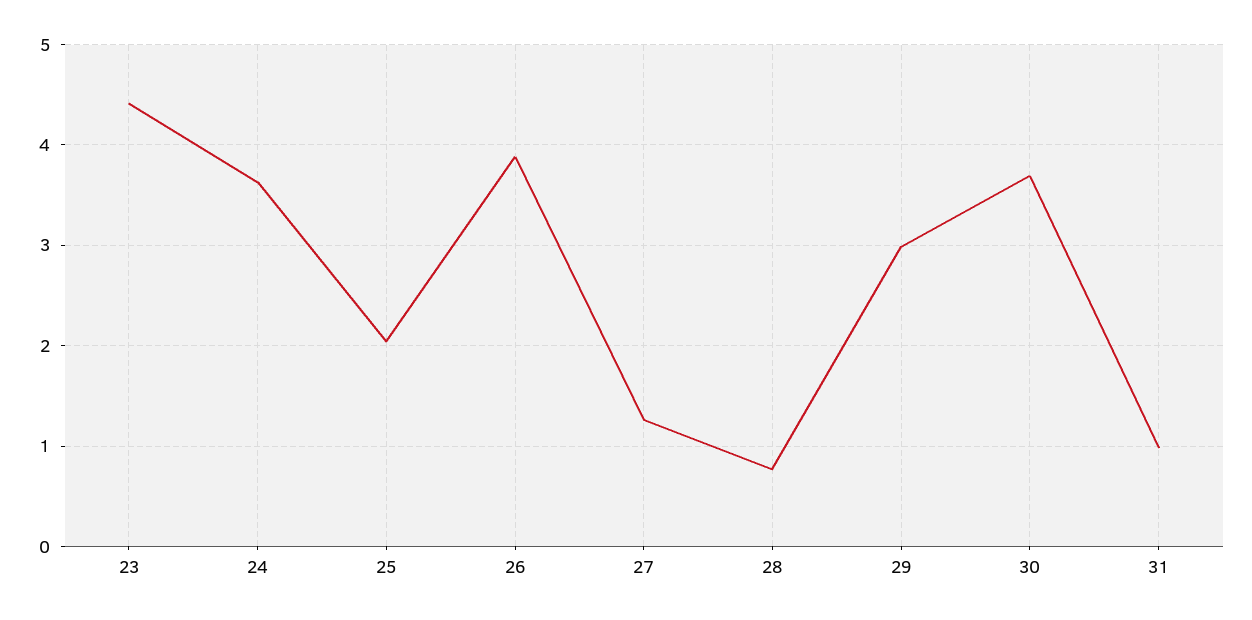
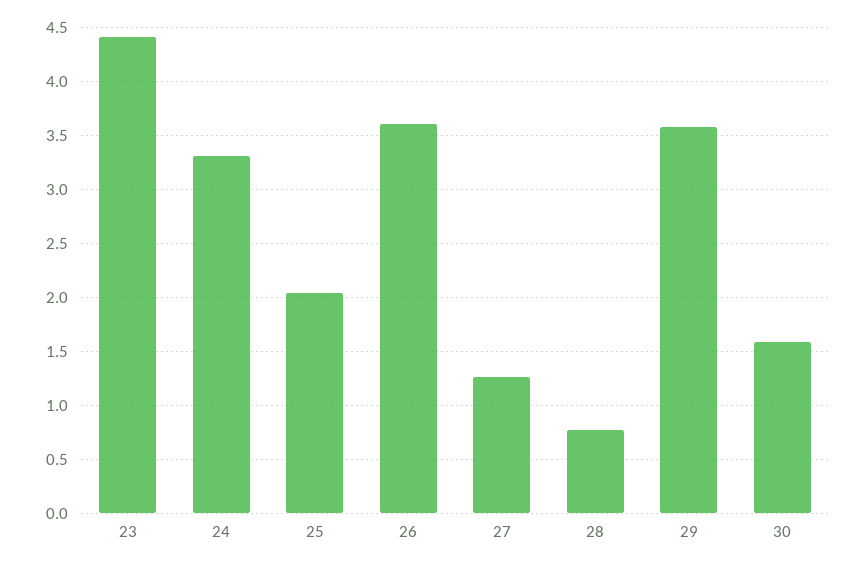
24: 3.6 -> 3.3
26: 3.9 -> 3.6
29: 3 -> 3.6
30: 3.7 -> 1.6
31: 1 -> none

